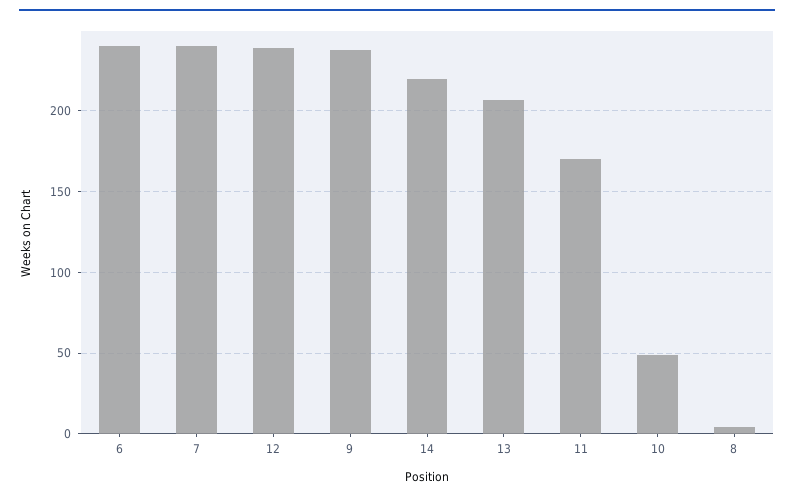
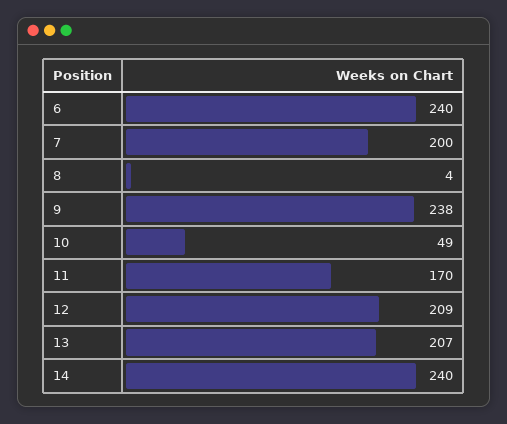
7: 240 -> 200
12: 240 -> 209
14: 220 -> 240

